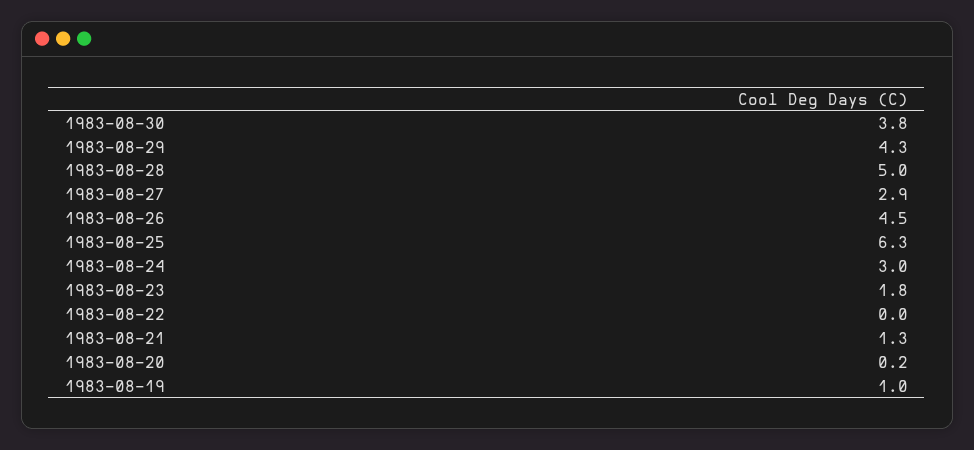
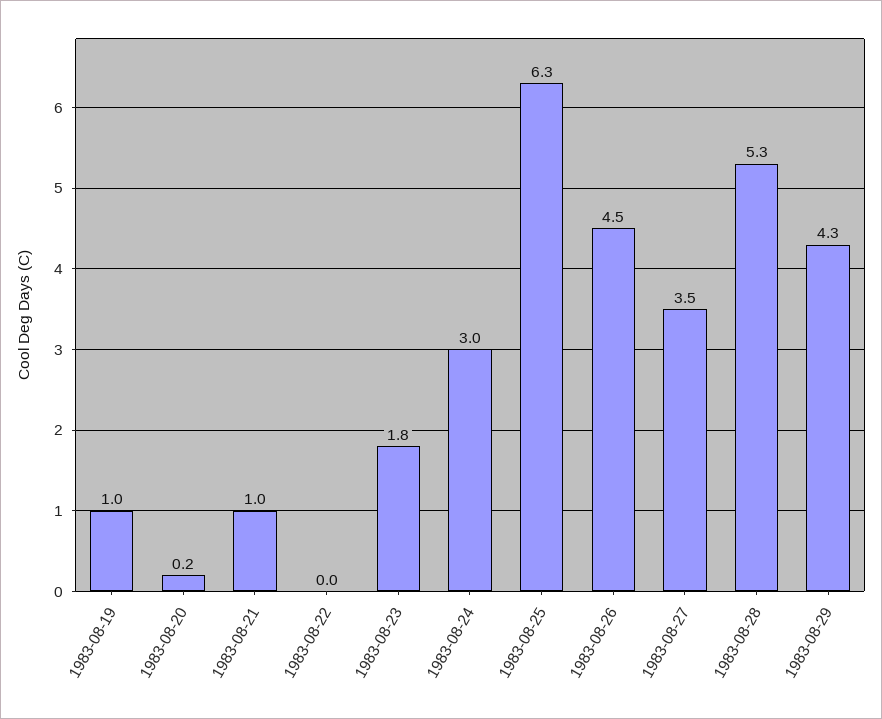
1983-08-30: 3.8 -> none
1983-08-28: 5 -> 5.3
1983-08-27: 2.9 -> 3.5
1983-08-21: 1.3 -> 1

